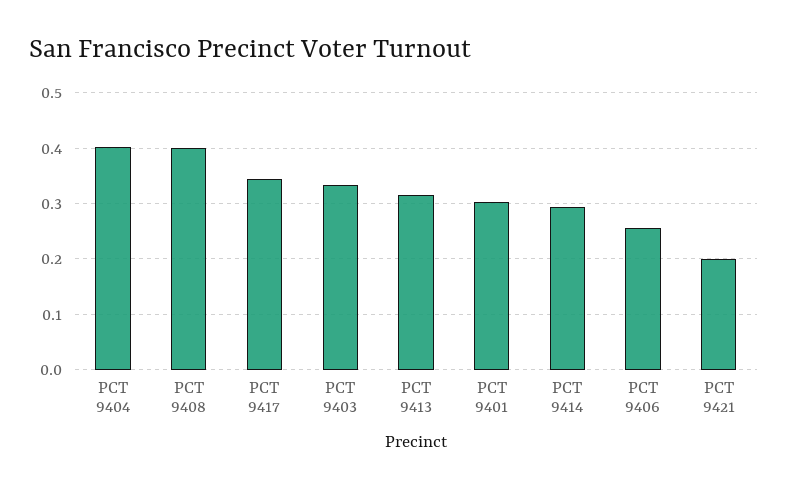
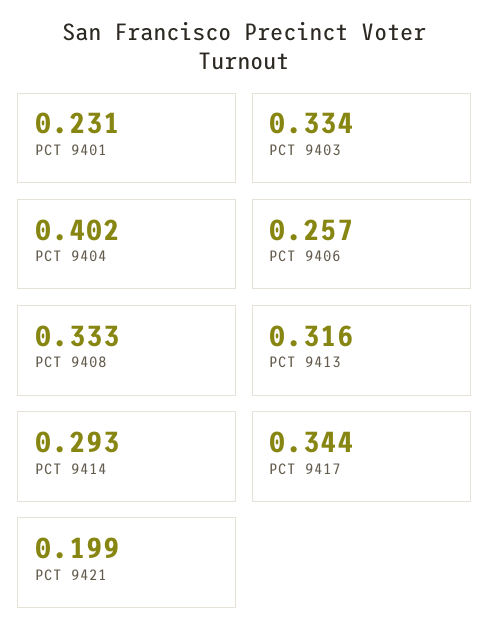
PCT 9408: 0.4 -> 0.333
PCT 9401: 0.3 -> 0.231

